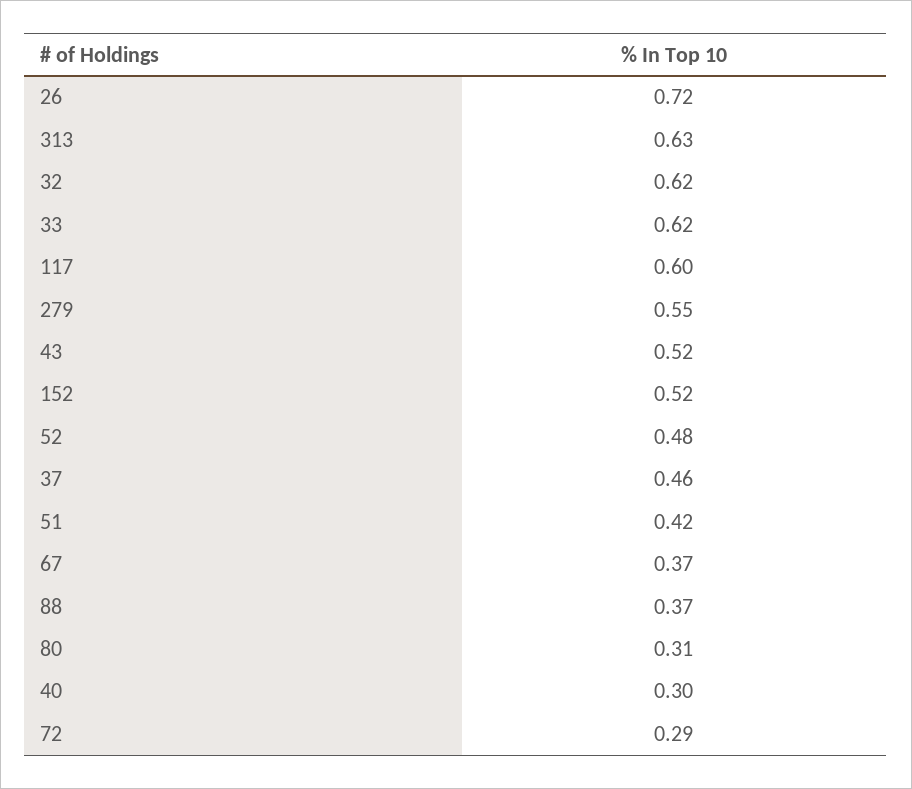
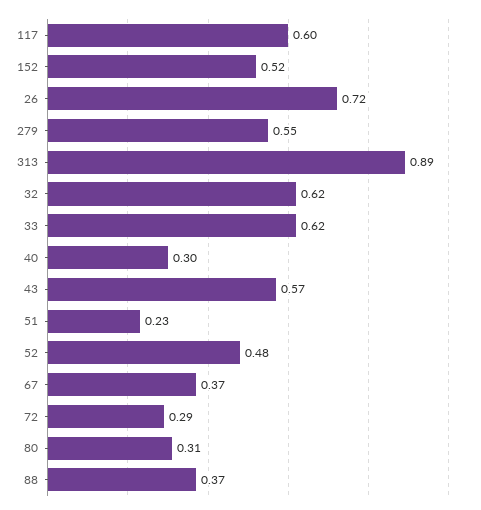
313: 0.63 -> 0.89
43: 0.52 -> 0.57
37: 0.46 -> none
51: 0.42 -> 0.23

